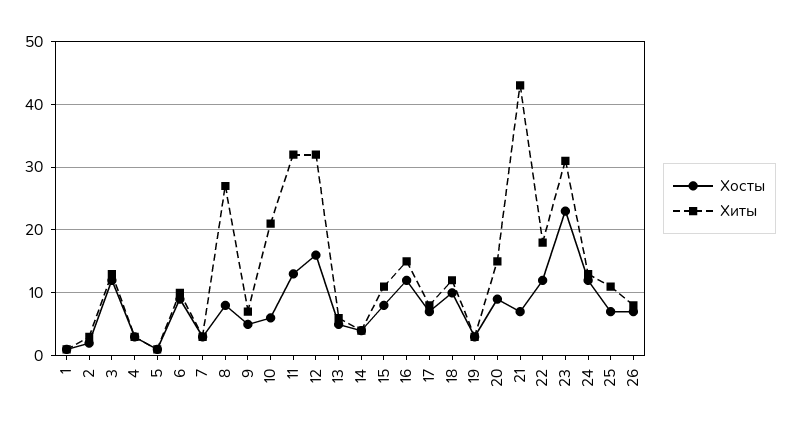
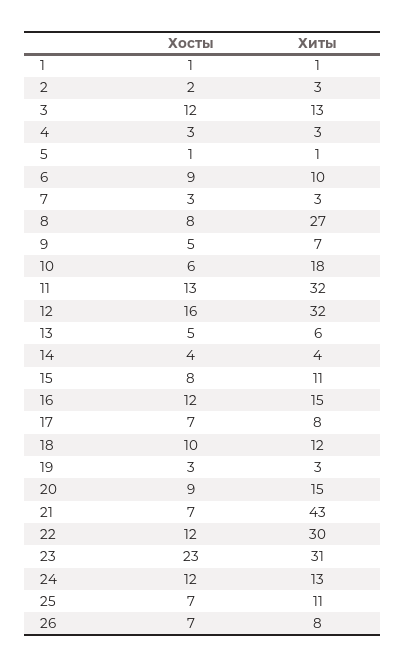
Хиты, 10: 21 -> 18
Хиты, 22: 18 -> 30

